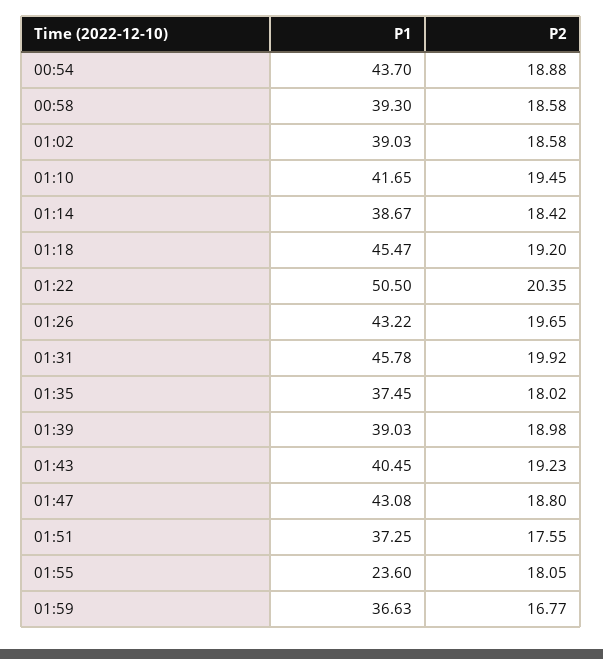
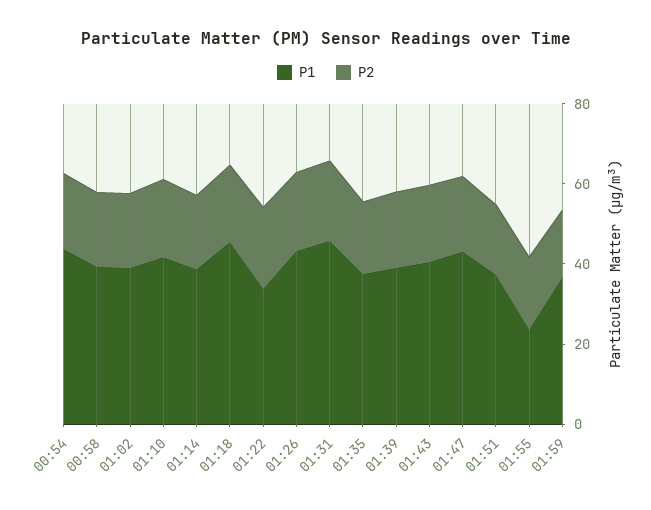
P1, 01:22: 50.5 -> 35

